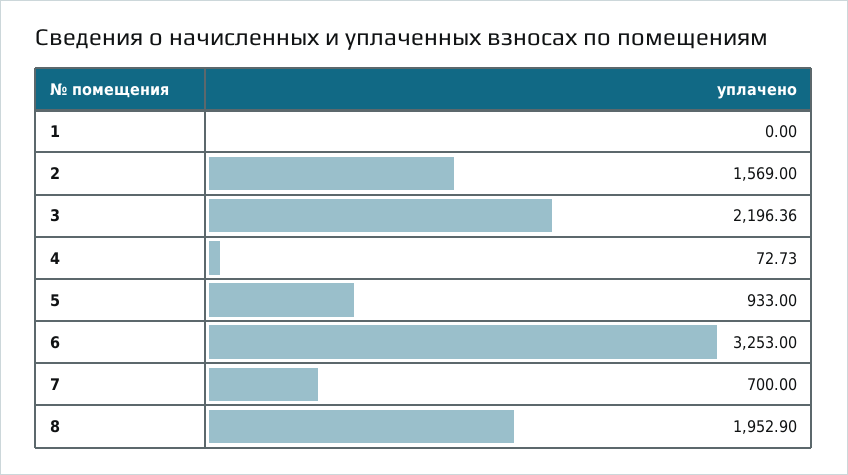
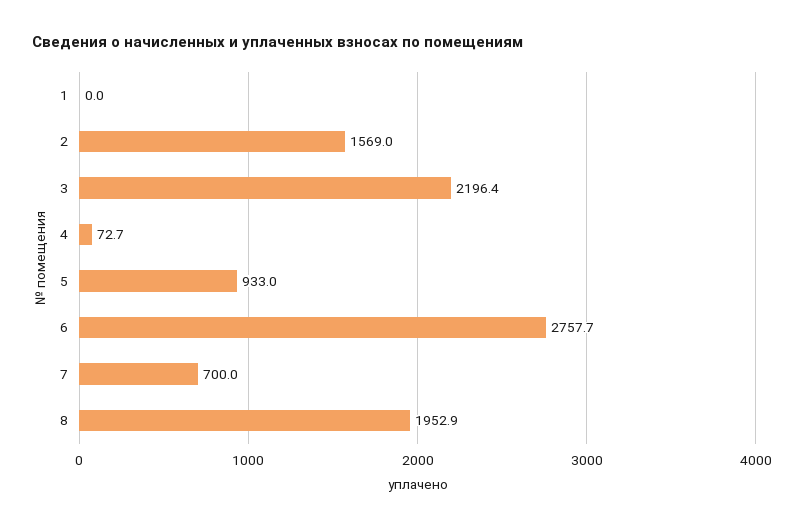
6: 3253 -> 2757.7

